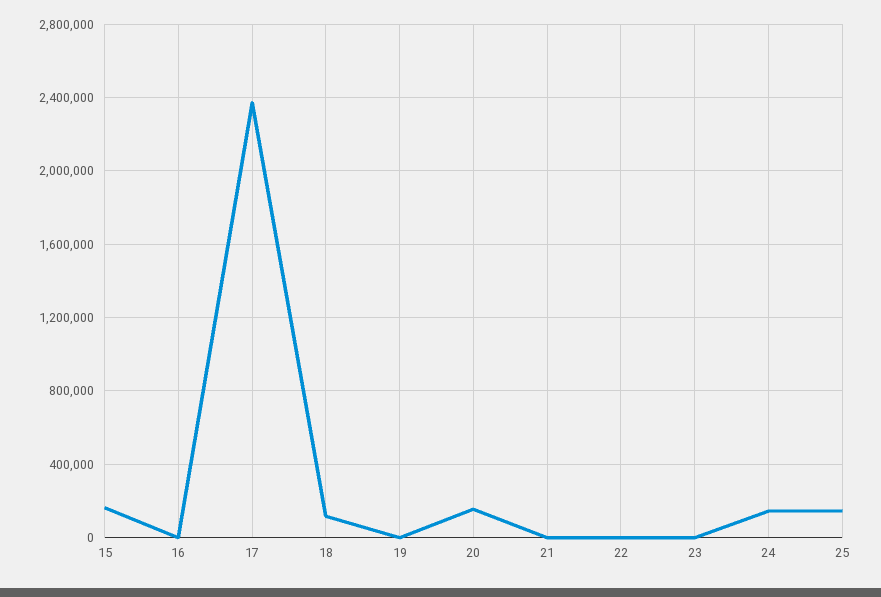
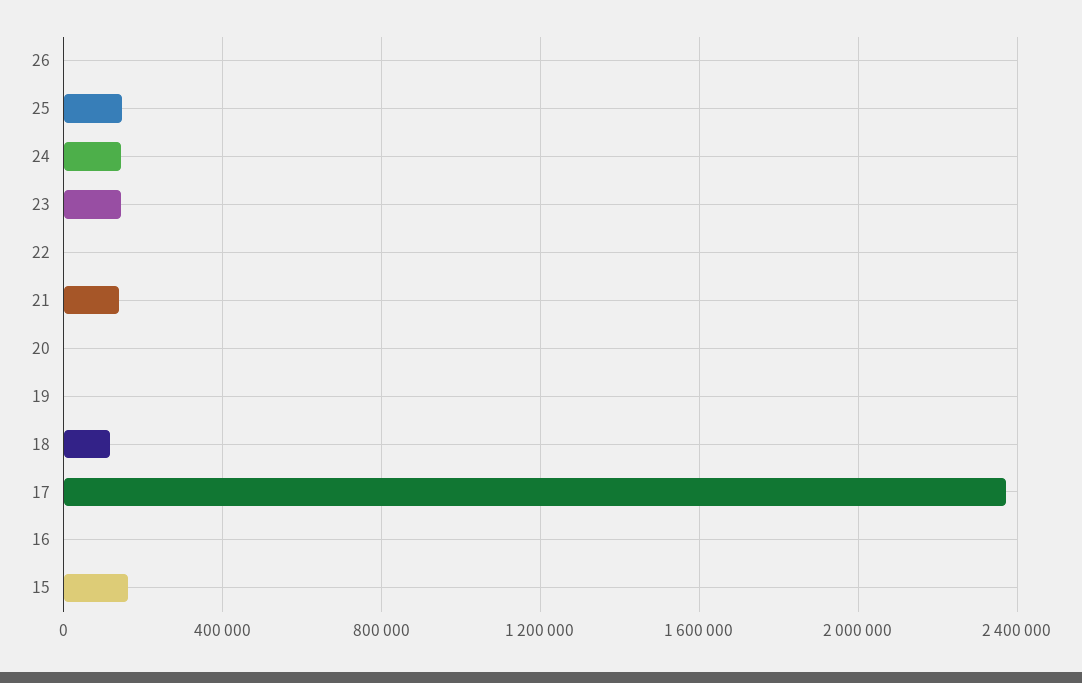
20: 150000 -> 0
21: 0 -> 150000
23: 0 -> 150000
26: none -> 0

